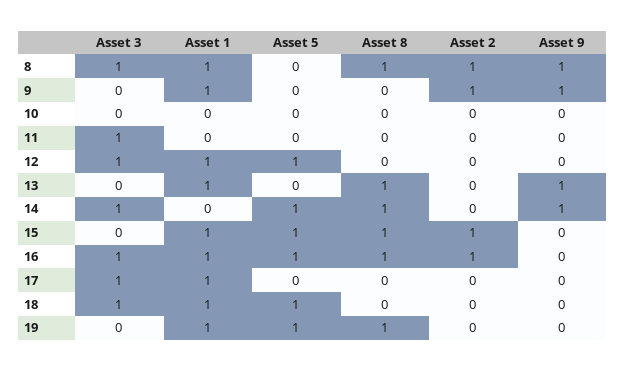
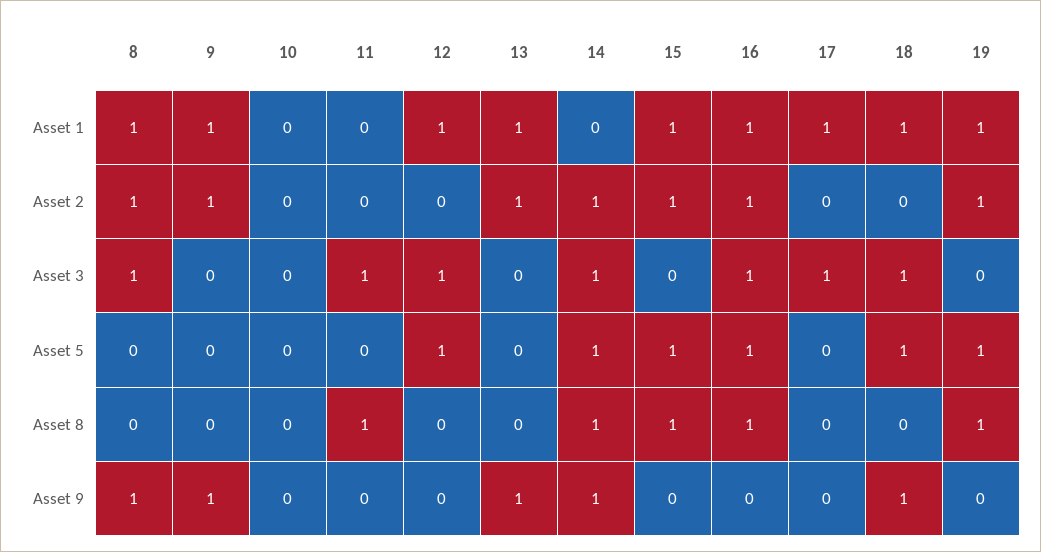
Asset 8, 8: 1 -> 0
Asset 8, 11: 0 -> 1
Asset 8, 13: 1 -> 0
Asset 2, 13: 0 -> 1
Asset 2, 14: 0 -> 1
Asset 9, 18: 0 -> 1
Asset 2, 19: 0 -> 1

